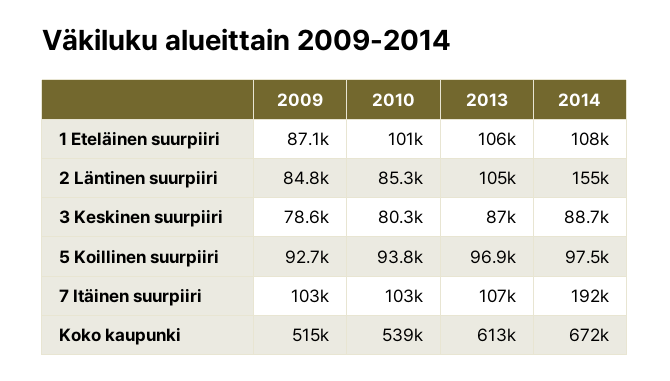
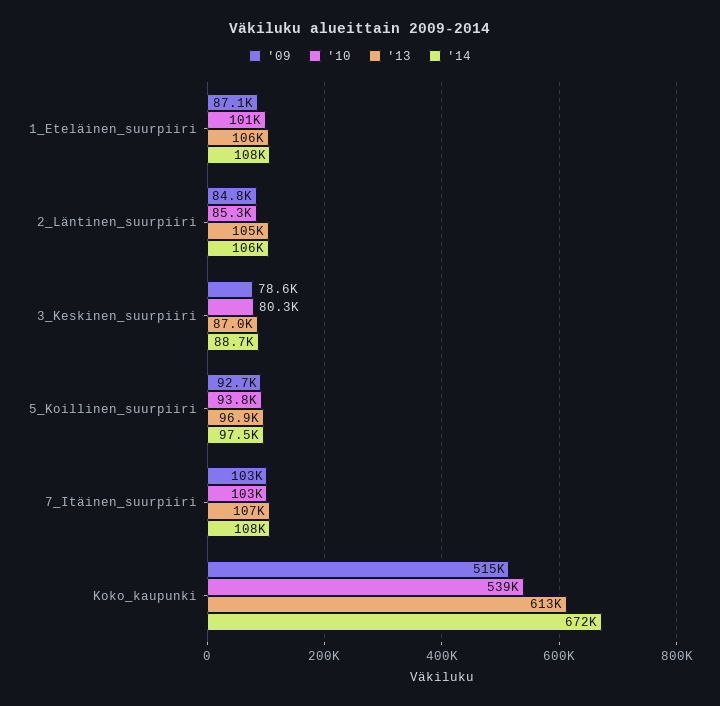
2014, 2 Läntinen suurpiiri: 155000 -> 106000
2014, 7 Itäinen suurpiiri: 192000 -> 108000

